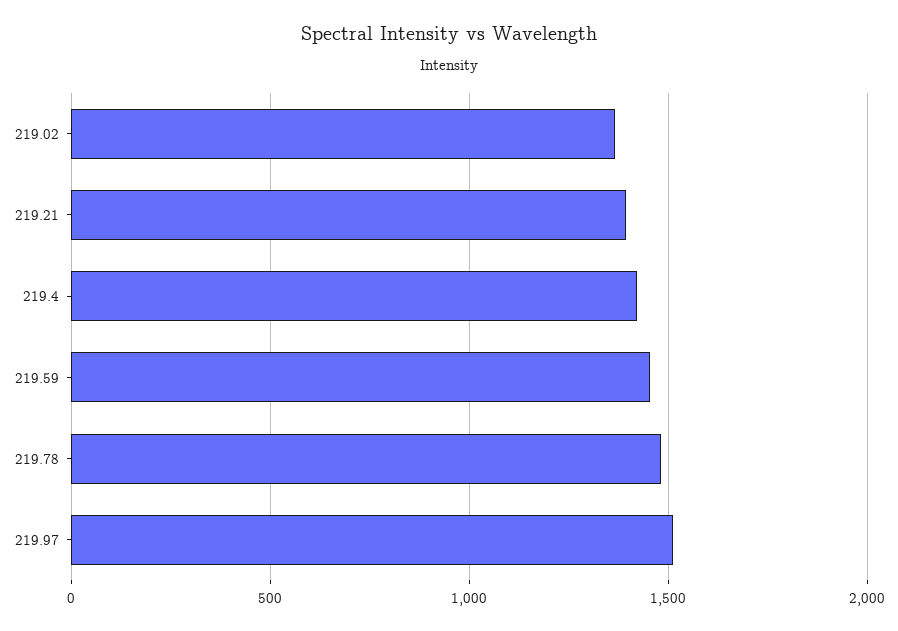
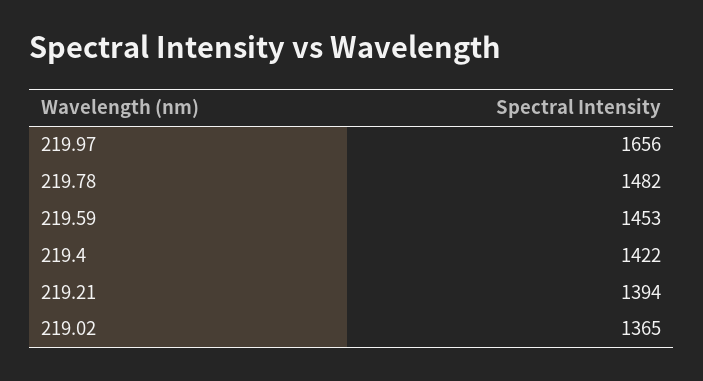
219.97: 1500 -> 1656

